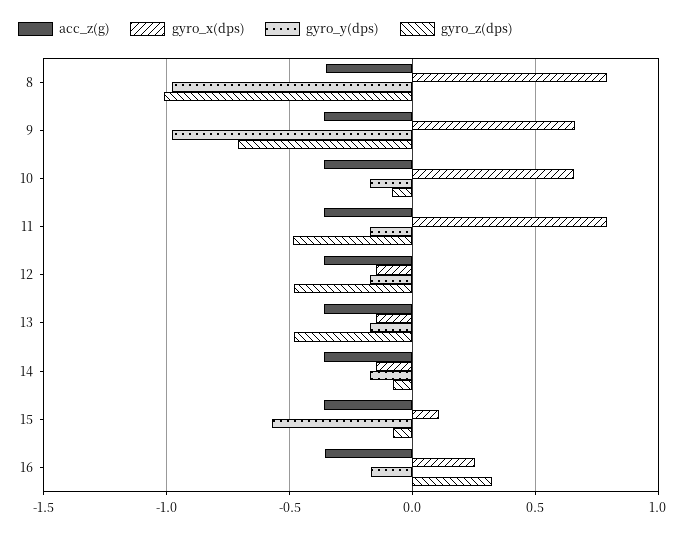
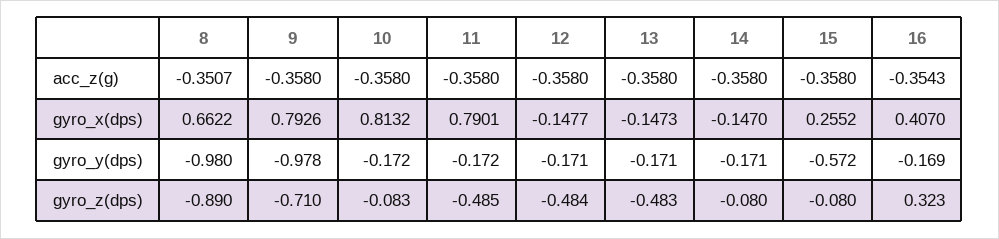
gyro_x(dps), 8: 0.8 -> 0.6622
gyro_z(dps), 8: -1 -> -0.89
gyro_x(dps), 9: 0.65 -> 0.7926
gyro_x(dps), 10: 0.65 -> 0.8132
gyro_x(dps), 15: 0.1 -> 0.2552
gyro_x(dps), 16: 0.25 -> 0.407

